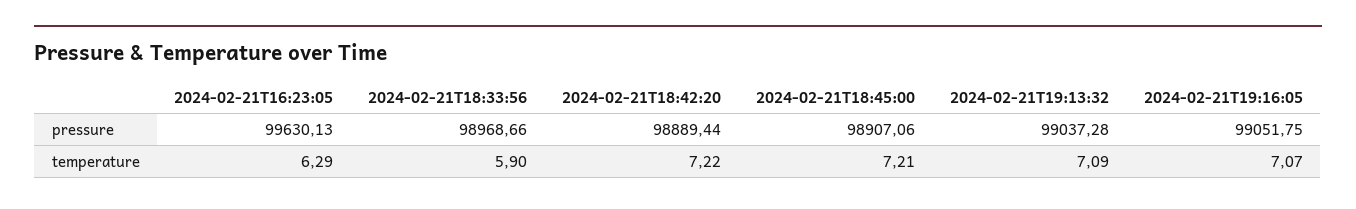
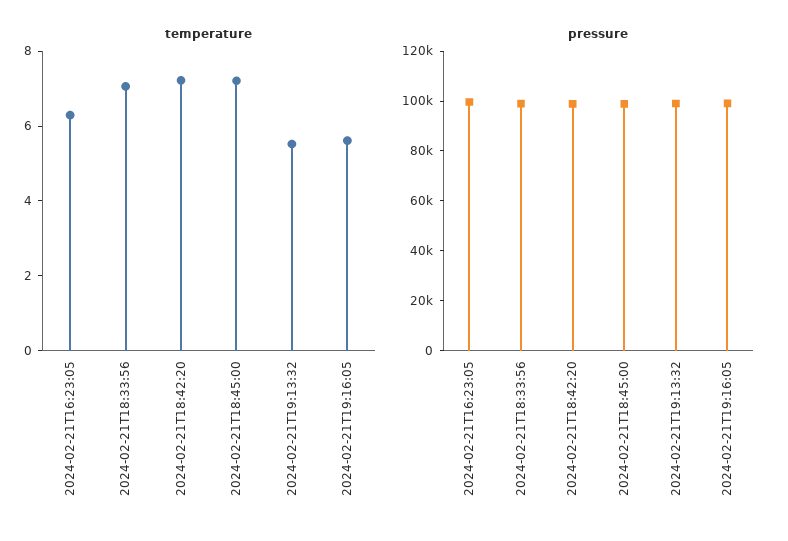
temperature, 2024-02-21T18:33:56: 5.9 -> 7
temperature, 2024-02-21T19:13:32: 7.09 -> 5.5
temperature, 2024-02-21T19:16:05: 7.07 -> 5.5

